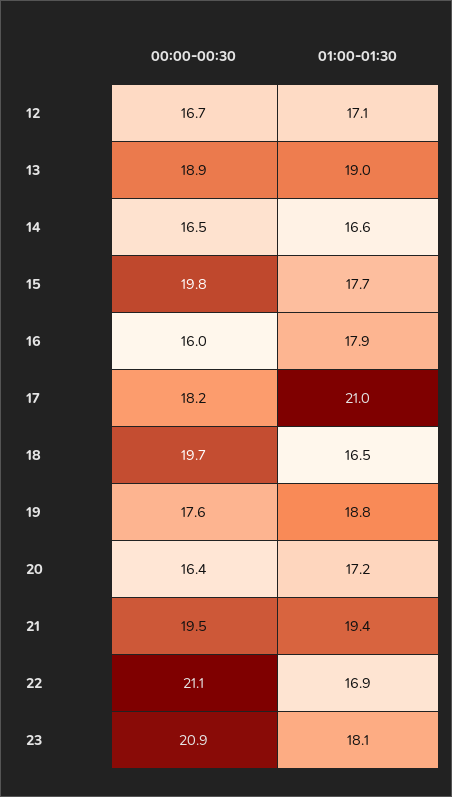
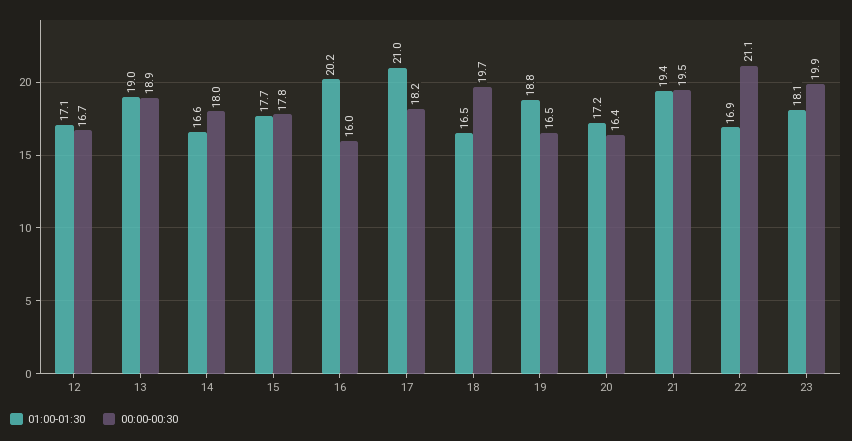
00:00-00:30, 14: 16.5 -> 18
00:00-00:30, 15: 19.8 -> 17.8
01:00-01:30, 16: 17.9 -> 20.2
00:00-00:30, 19: 17.6 -> 16.5
00:00-00:30, 23: 20.9 -> 19.9

